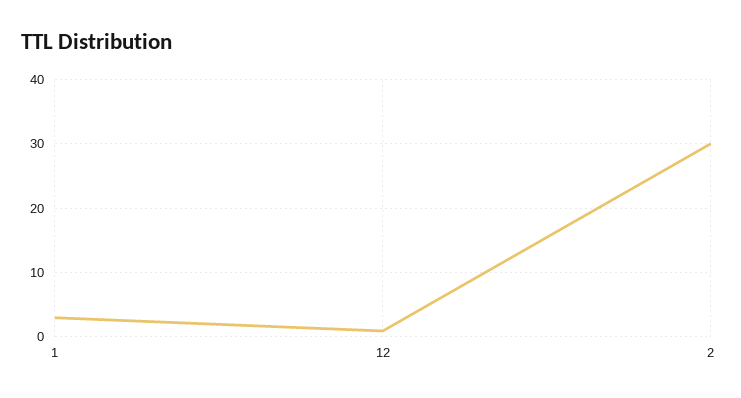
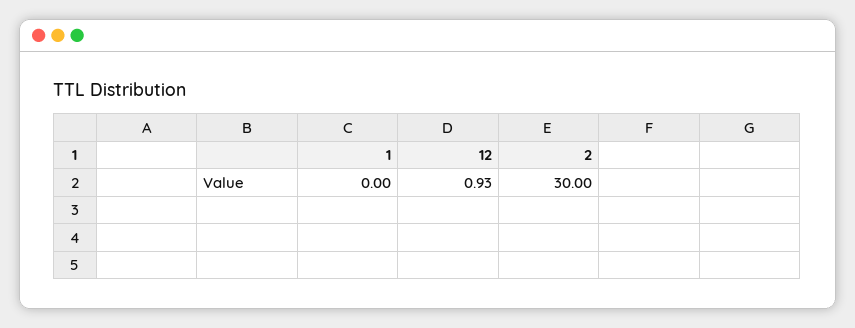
1: 3 -> 0

